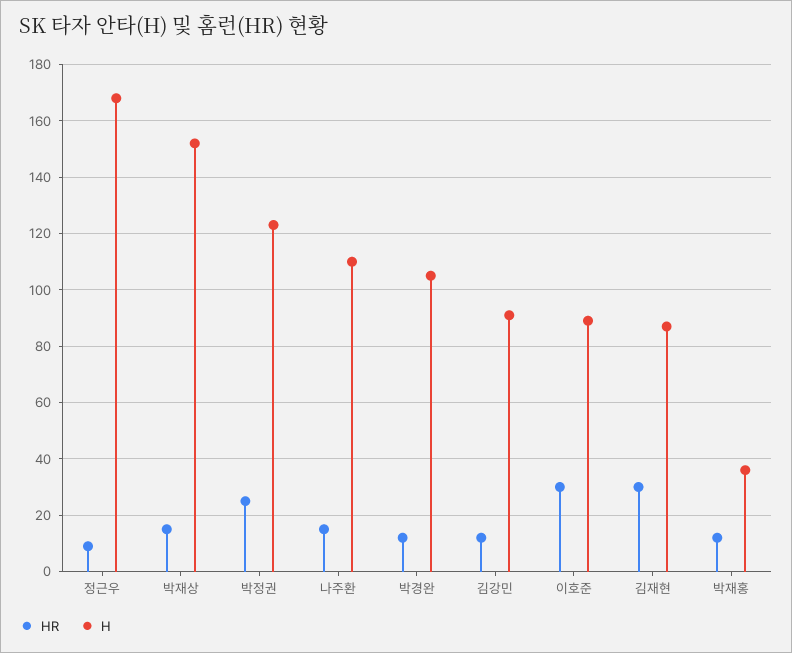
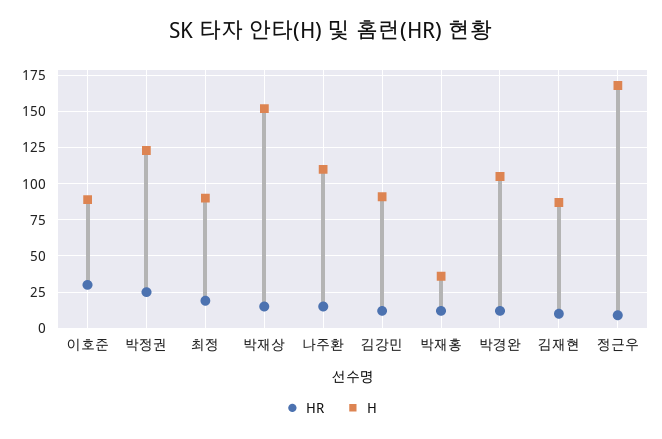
HR, 김재현: 30 -> 10
HR, 최정: none -> 20
H, 최정: none -> 90

